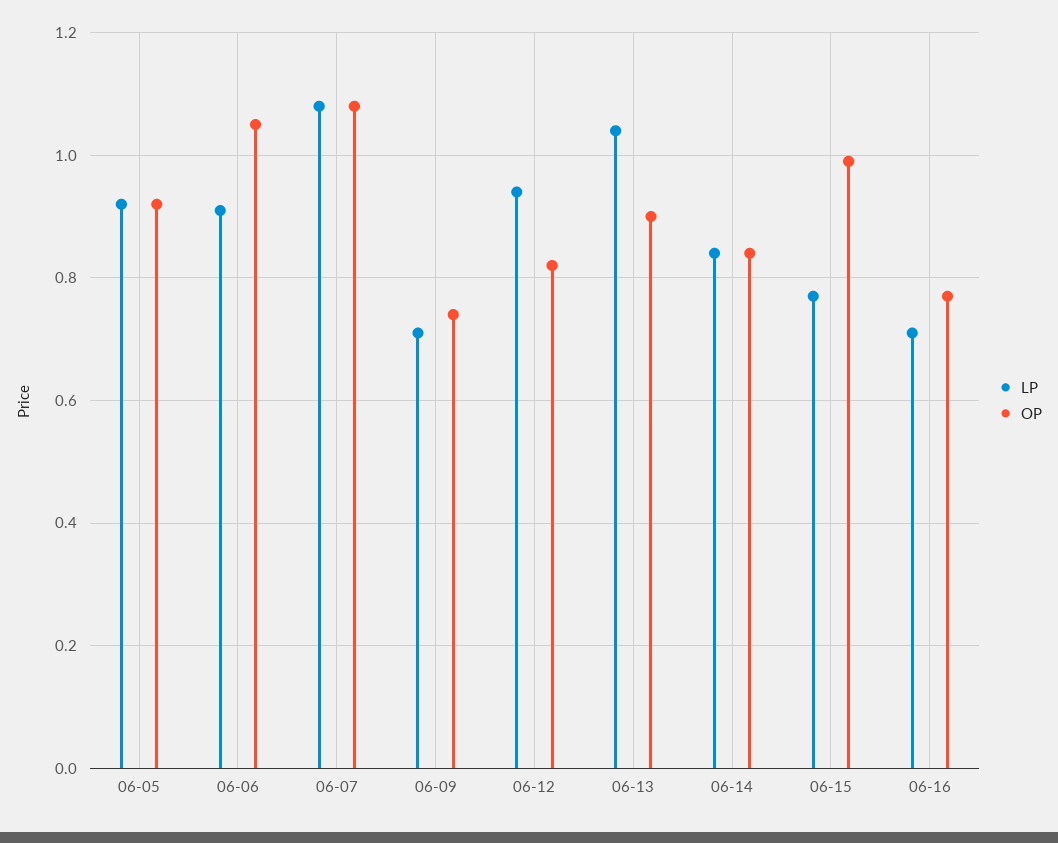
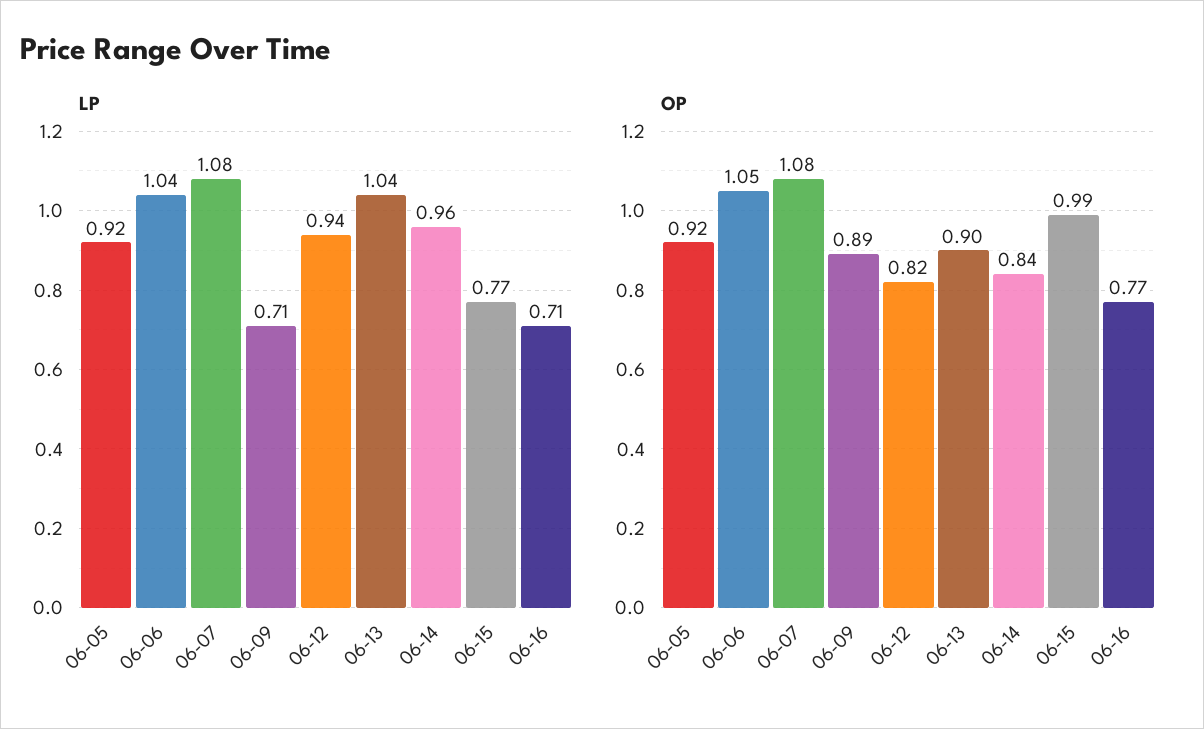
LP, 06-06: 0.9 -> 1.04
OP, 06-09: 0.75 -> 0.89
LP, 06-14: 0.85 -> 0.96

